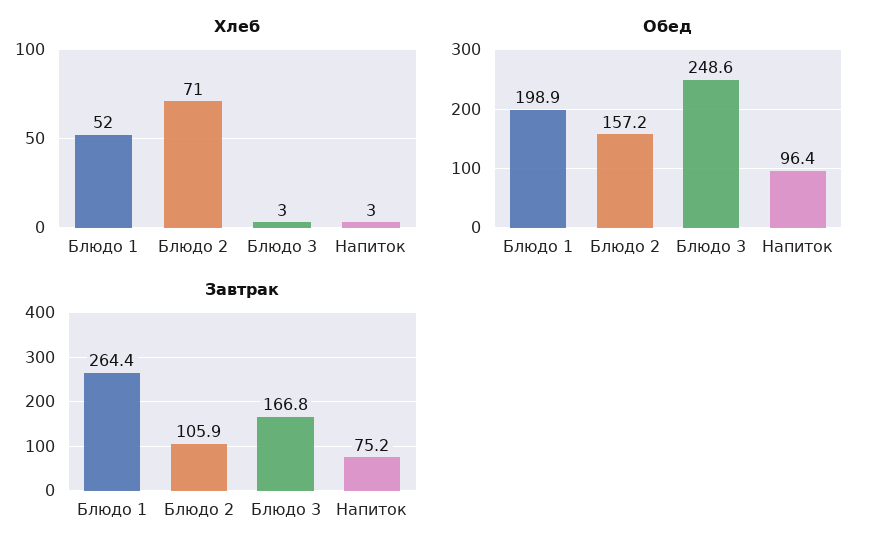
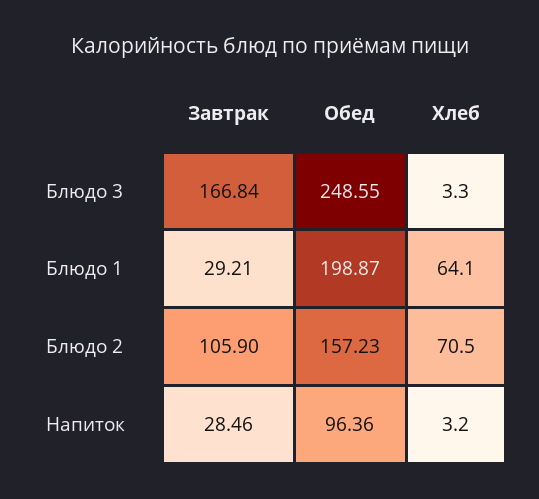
Хлеб, Блюдо 1: 52 -> 64.1
Завтрак, Блюдо 1: 264.4 -> 29.21
Завтрак, Напиток: 75.2 -> 28.46

